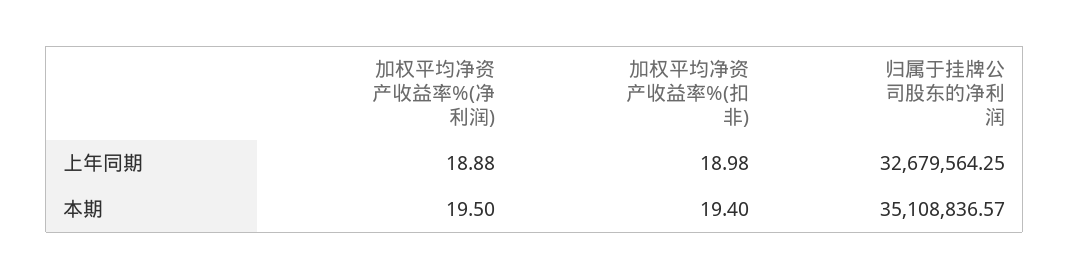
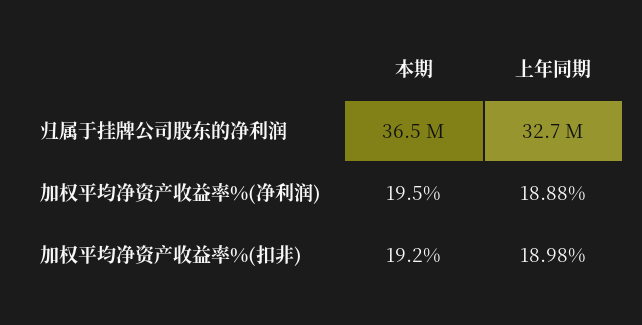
加权平均净资产收益率%(扣非), 本期: 19.4 -> 19.2
归属于挂牌公司股东的净利润, 本期: 35108836.57 -> 36500000

